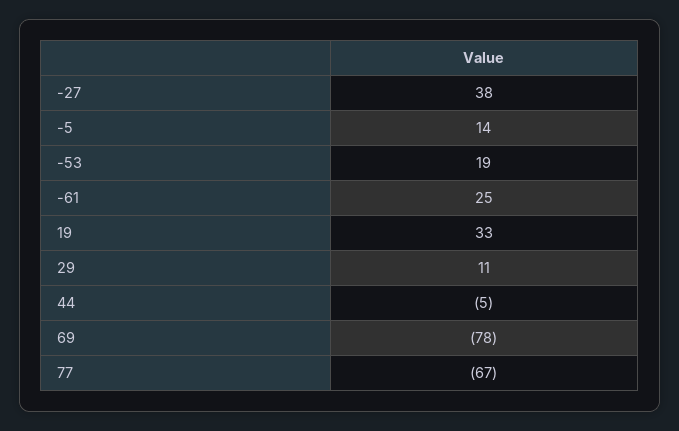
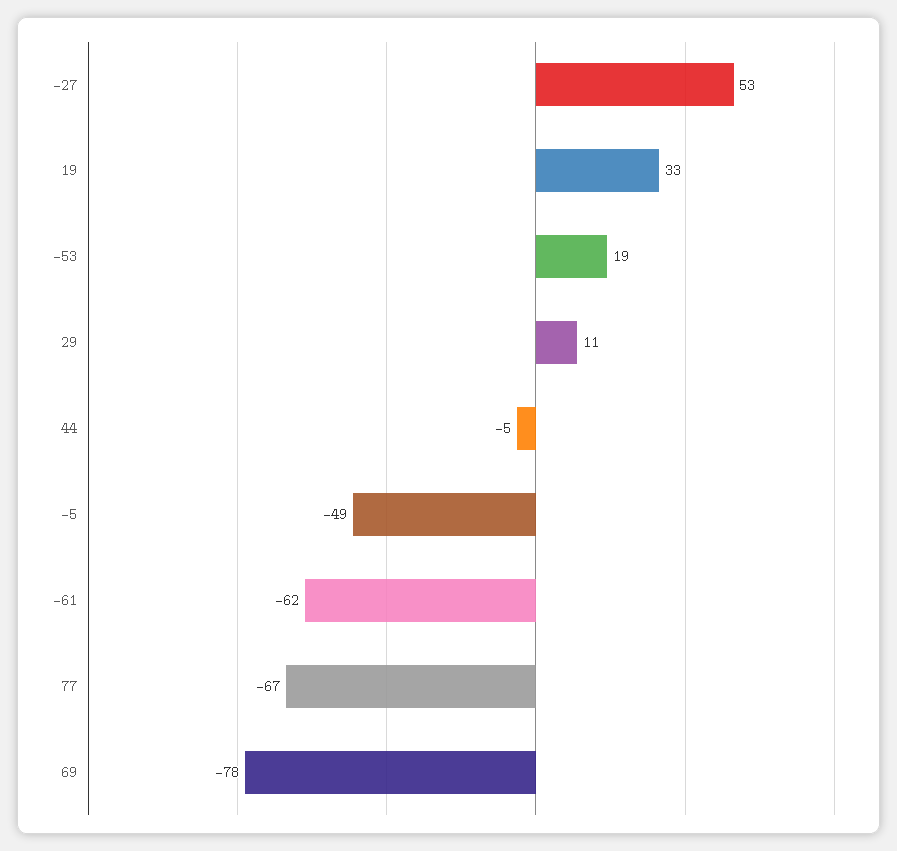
-27: 38 -> 53
-5: 14 -> -49
-61: 25 -> -62

